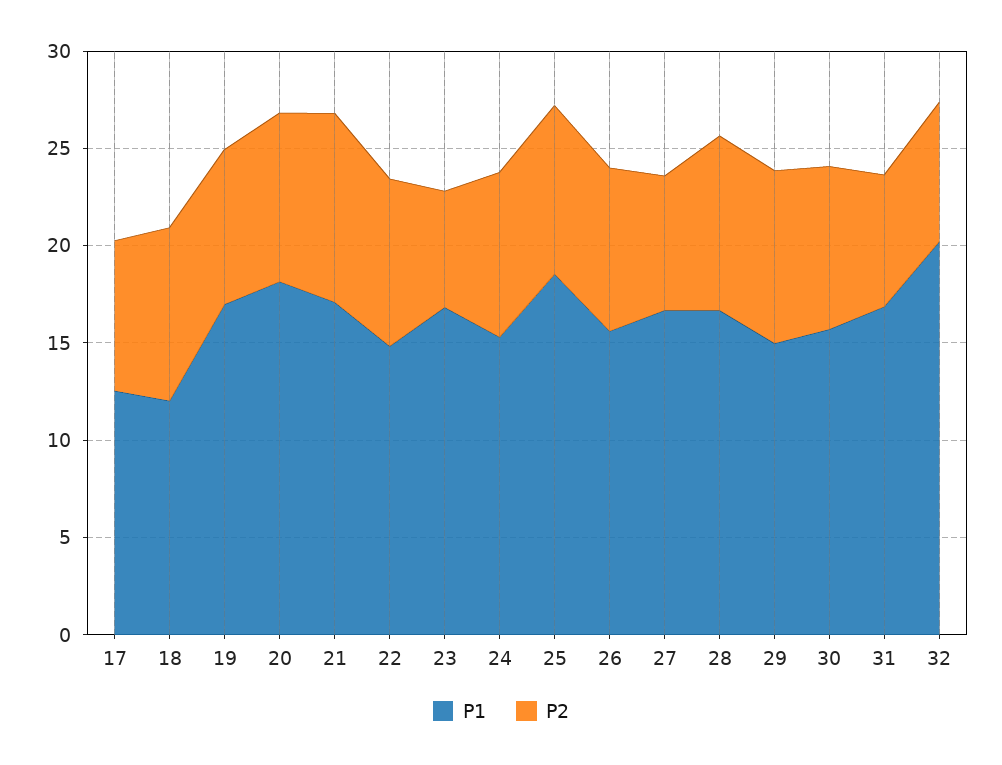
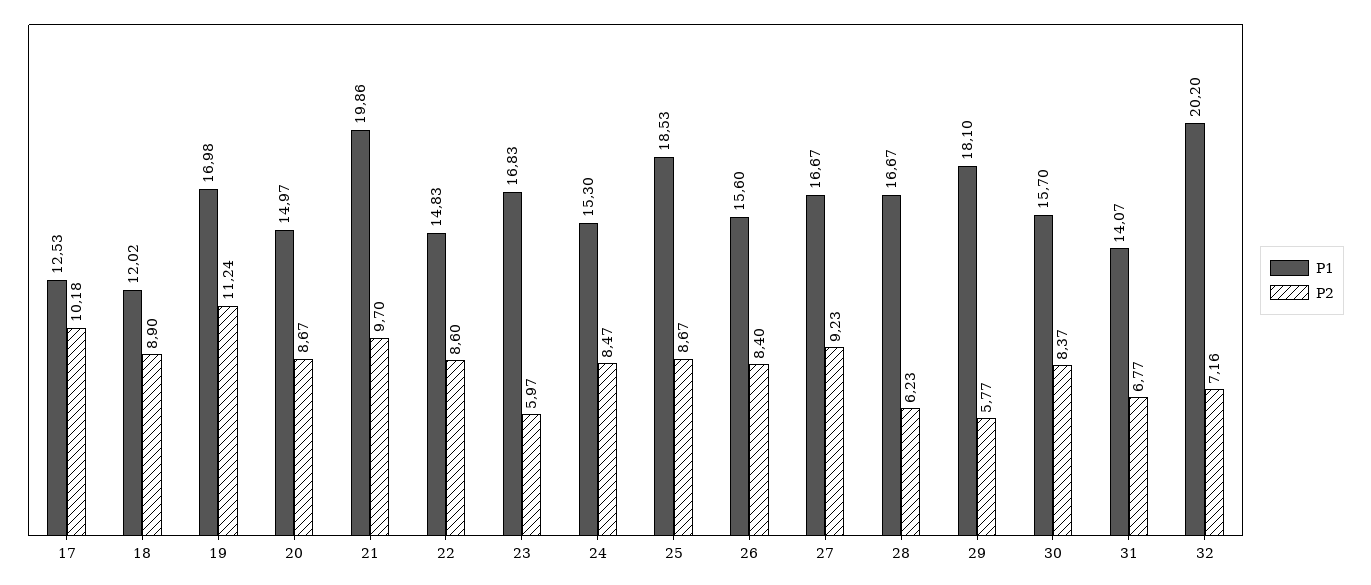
P2, 17: 8 -> 10.18
P2, 19: 8 -> 11.24
P1, 20: 18 -> 14.97
P1, 21: 17 -> 19.86
P2, 27: 7 -> 9.23
P2, 28: 9 -> 6.23
P1, 29: 15 -> 18.1
P2, 29: 9 -> 5.77
P1, 31: 17 -> 14.07

